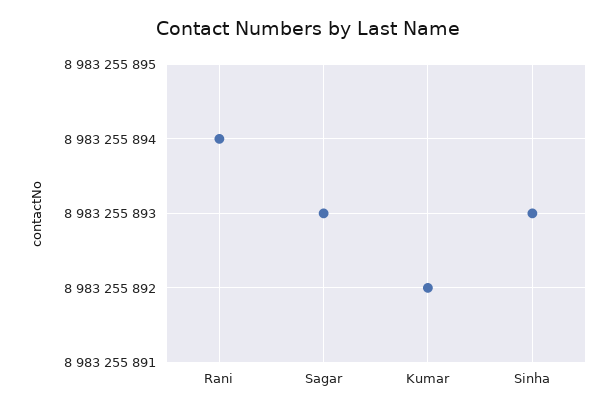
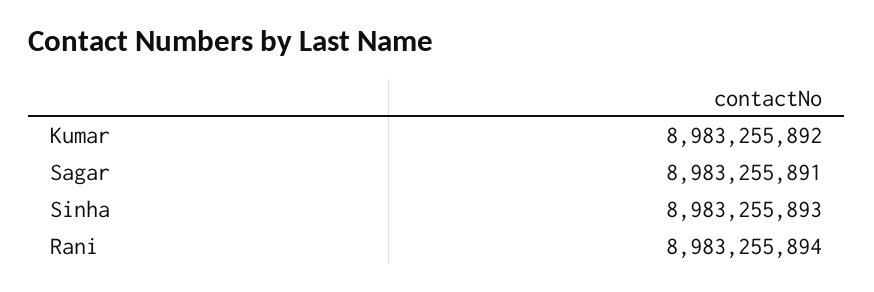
Sagar: 8983255893 -> 8983255891

